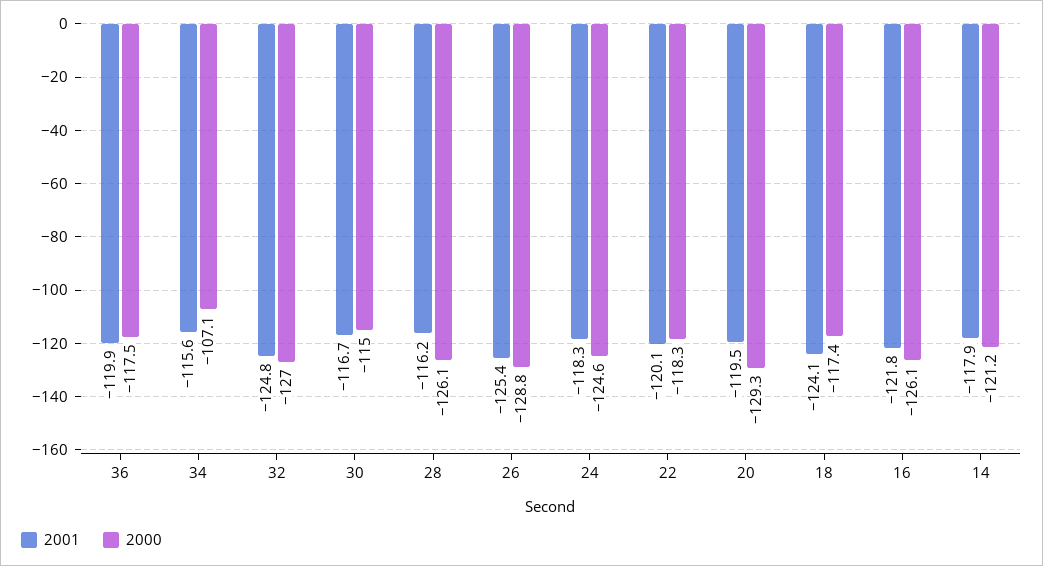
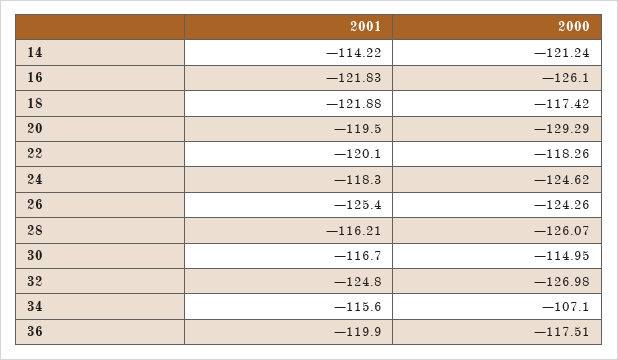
2000, 26: -128.8 -> -124.26
2001, 18: -124.1 -> -121.88
2001, 14: -117.9 -> -114.22

